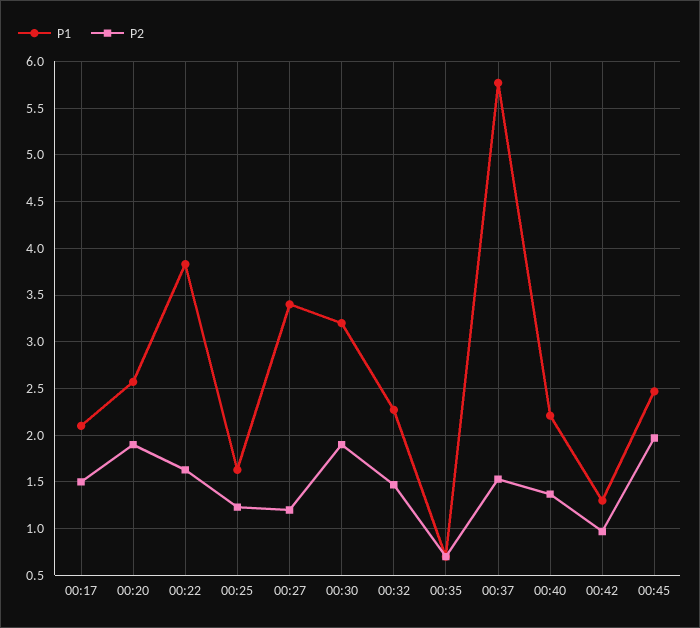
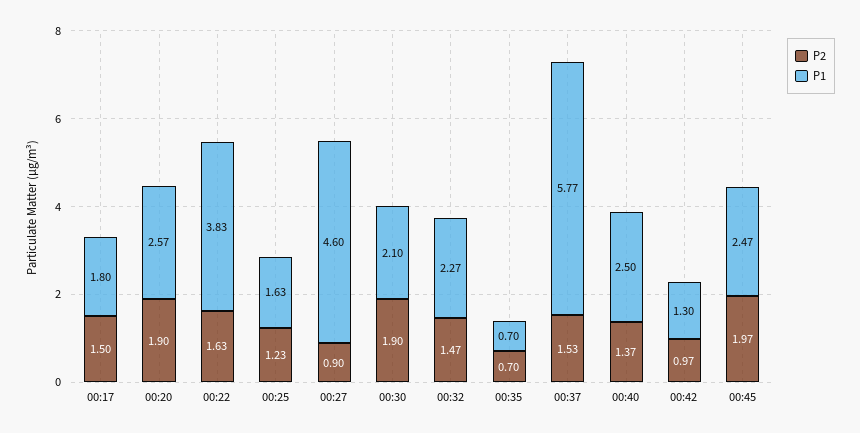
P1, 00:17: 2.1 -> 1.8
P1, 00:27: 3.4 -> 4.6
P2, 00:27: 1.2 -> 0.9
P1, 00:30: 3.2 -> 2.1
P1, 00:40: 2.2 -> 2.5

